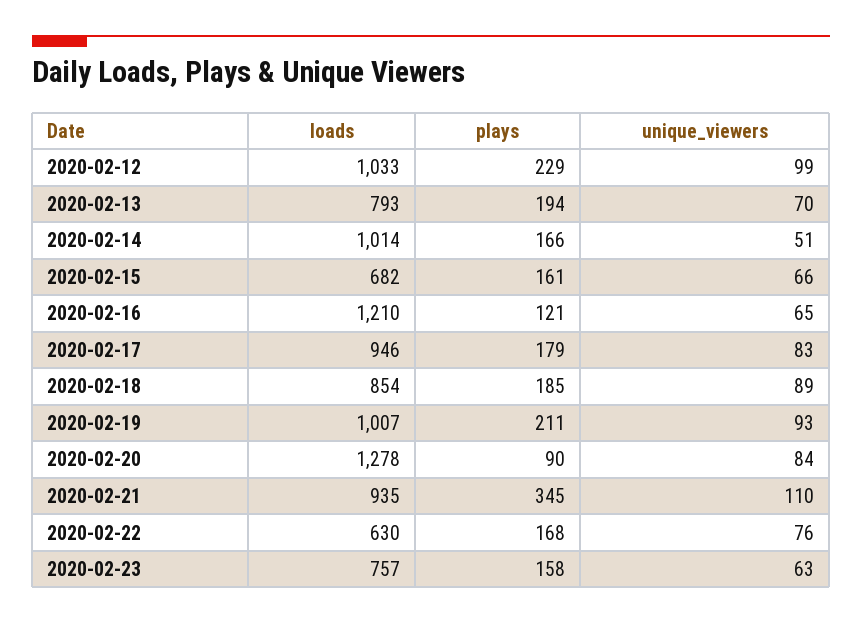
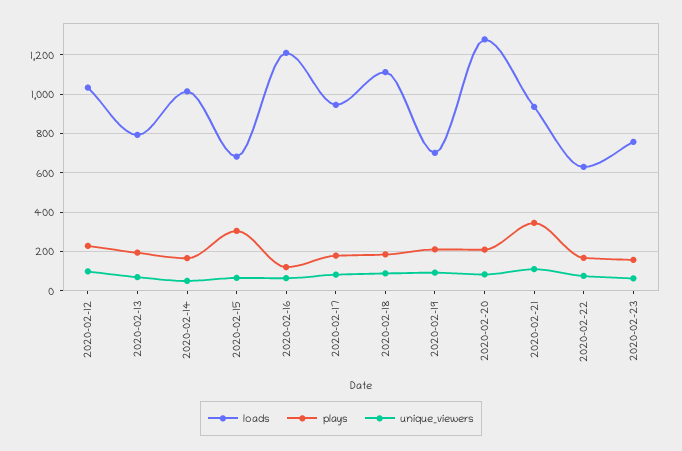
plays, 2020-02-15: 161 -> 300
loads, 2020-02-18: 854 -> 1100
loads, 2020-02-19: 1007 -> 700
plays, 2020-02-20: 90 -> 200

